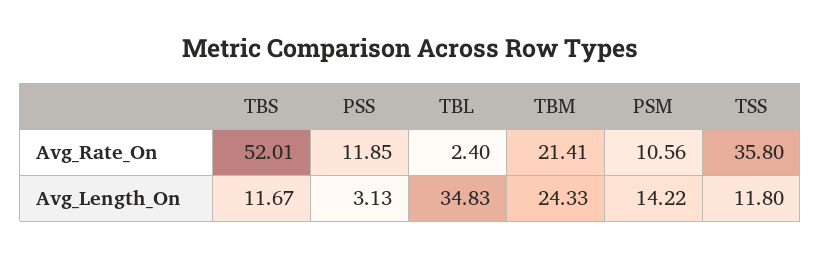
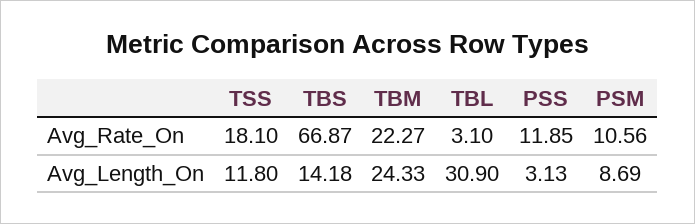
TBS, Avg_Rate_On: 52.01 -> 66.87
TBL, Avg_Rate_On: 2.4 -> 3.1
TBM, Avg_Rate_On: 21.41 -> 22.27
TSS, Avg_Rate_On: 35.8 -> 18.1
TBS, Avg_Length_On: 11.67 -> 14.18
TBL, Avg_Length_On: 34.83 -> 30.9
PSM, Avg_Length_On: 14.22 -> 8.69

